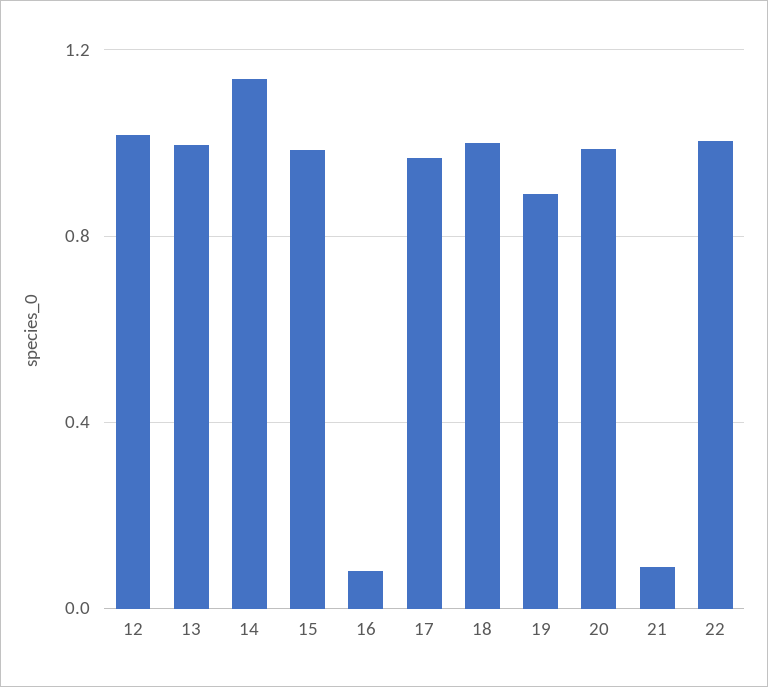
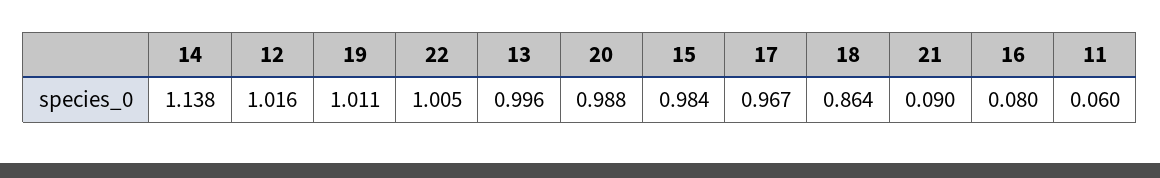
18: 1 -> 0.864
19: 0.9 -> 1.011
11: none -> 0.06

